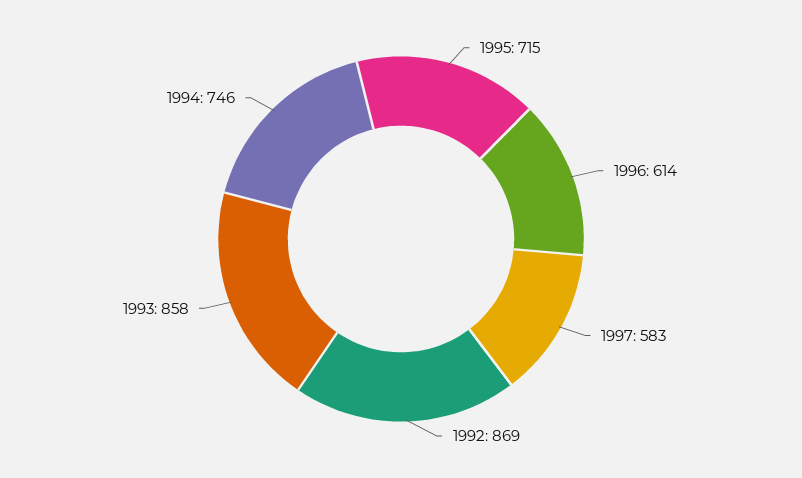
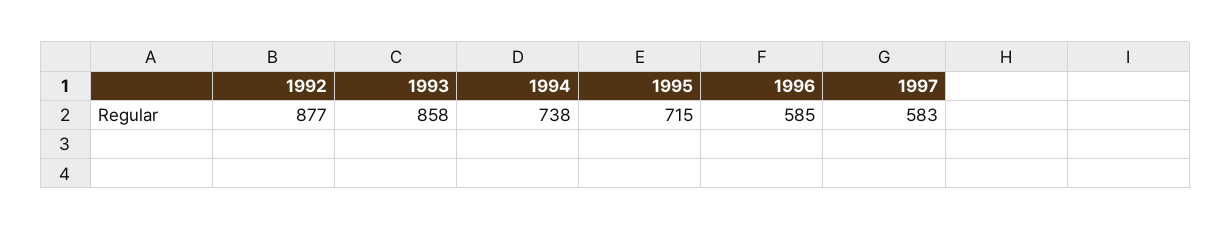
1996: 614 -> 585
1992: 869 -> 877
1994: 746 -> 738

